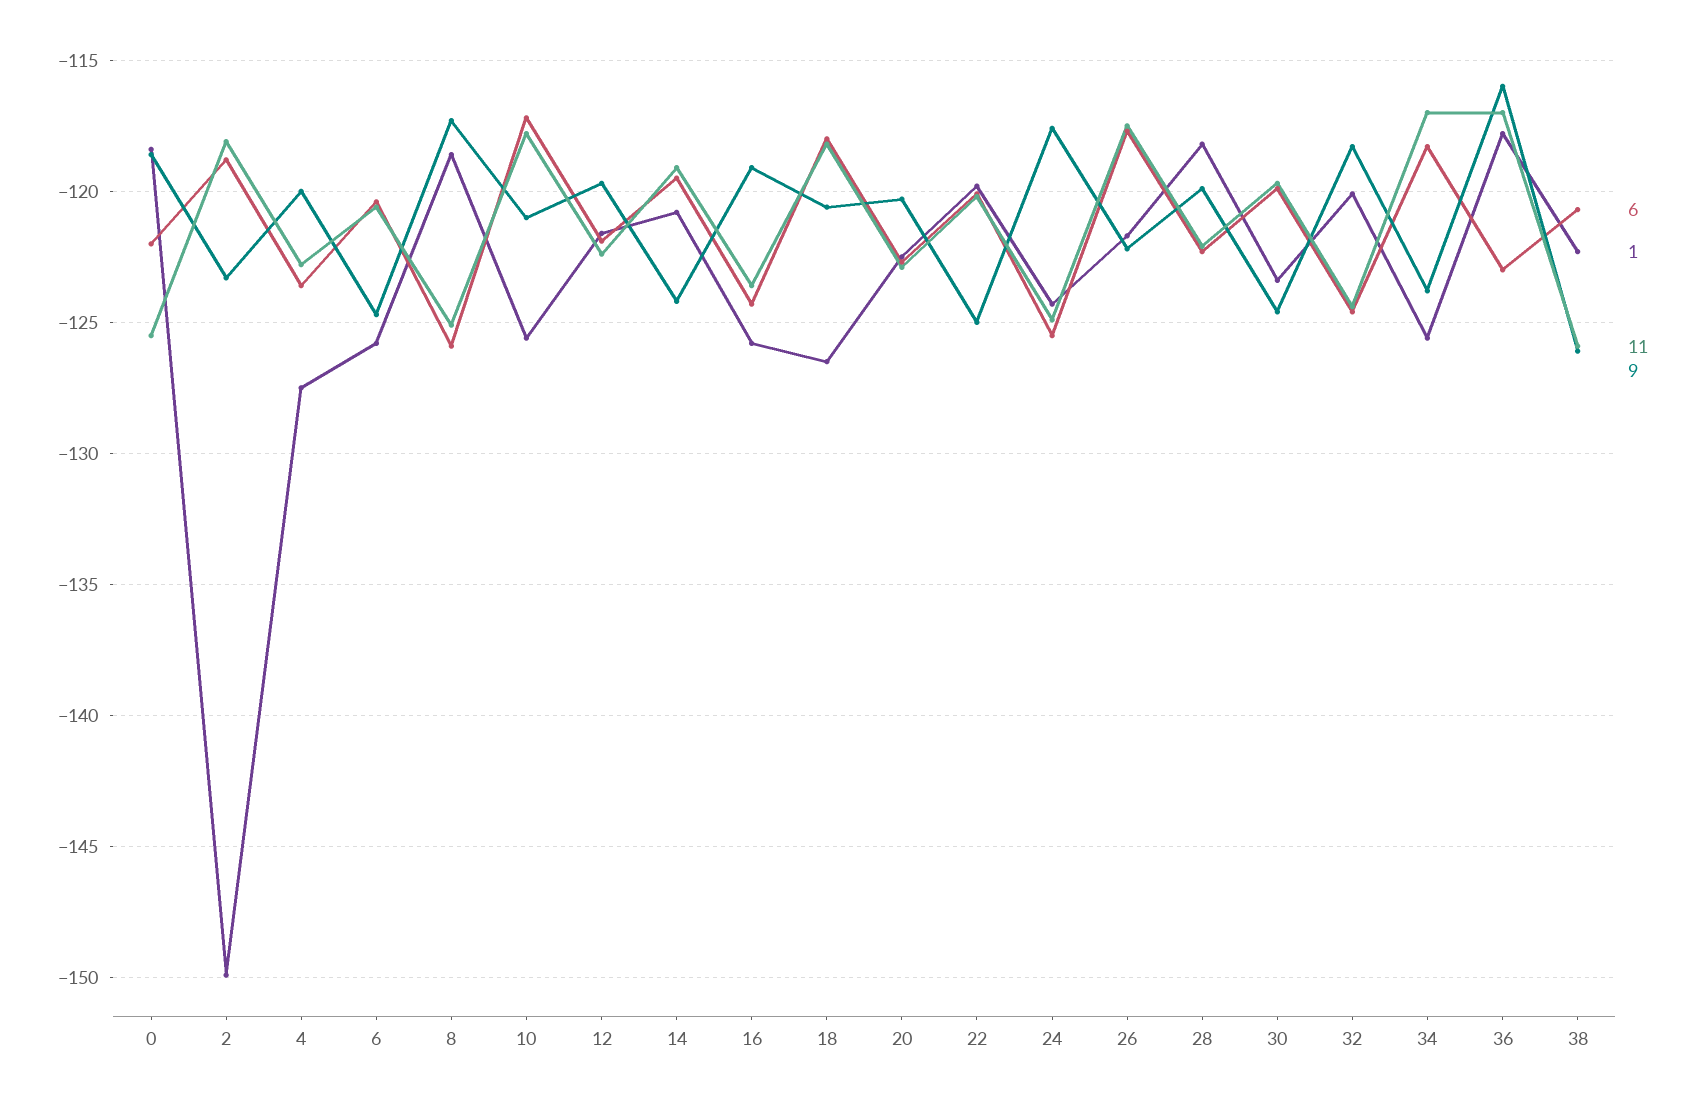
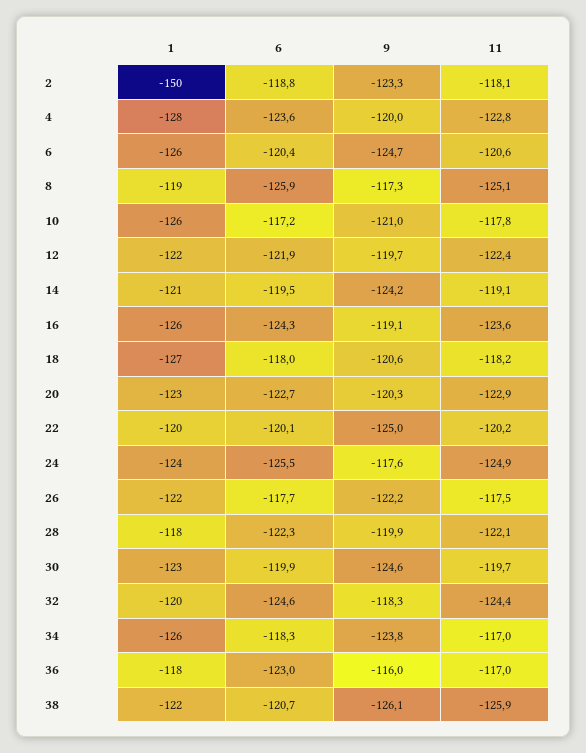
6, 0: -122 -> none
1, 0: -118.5 -> none
11, 0: -125.5 -> none
9, 0: -118.5 -> none

